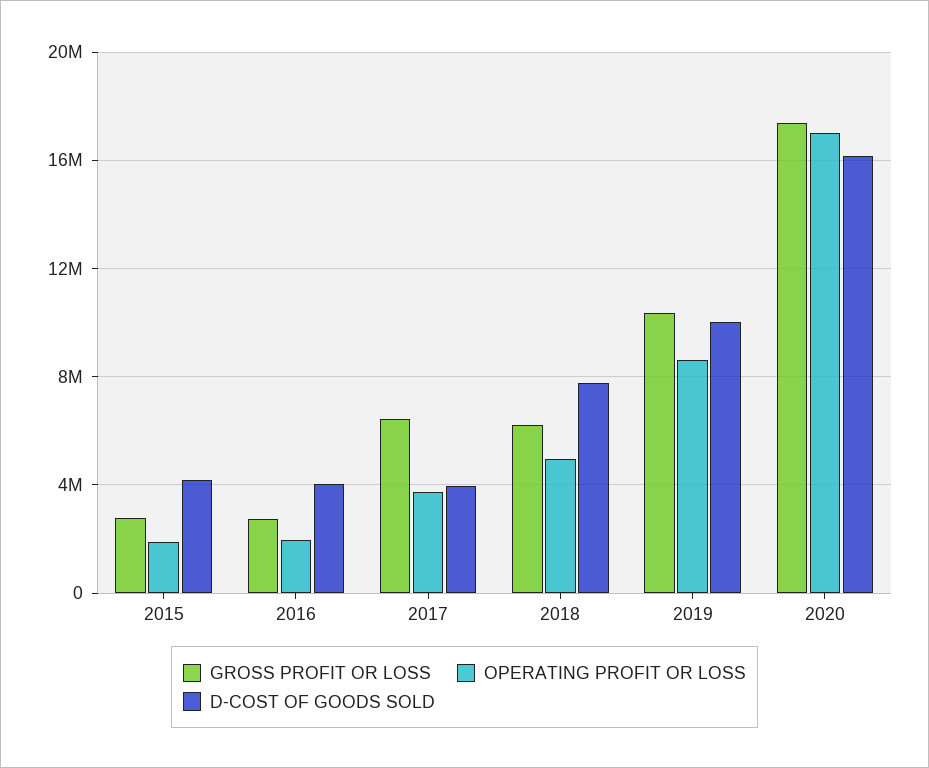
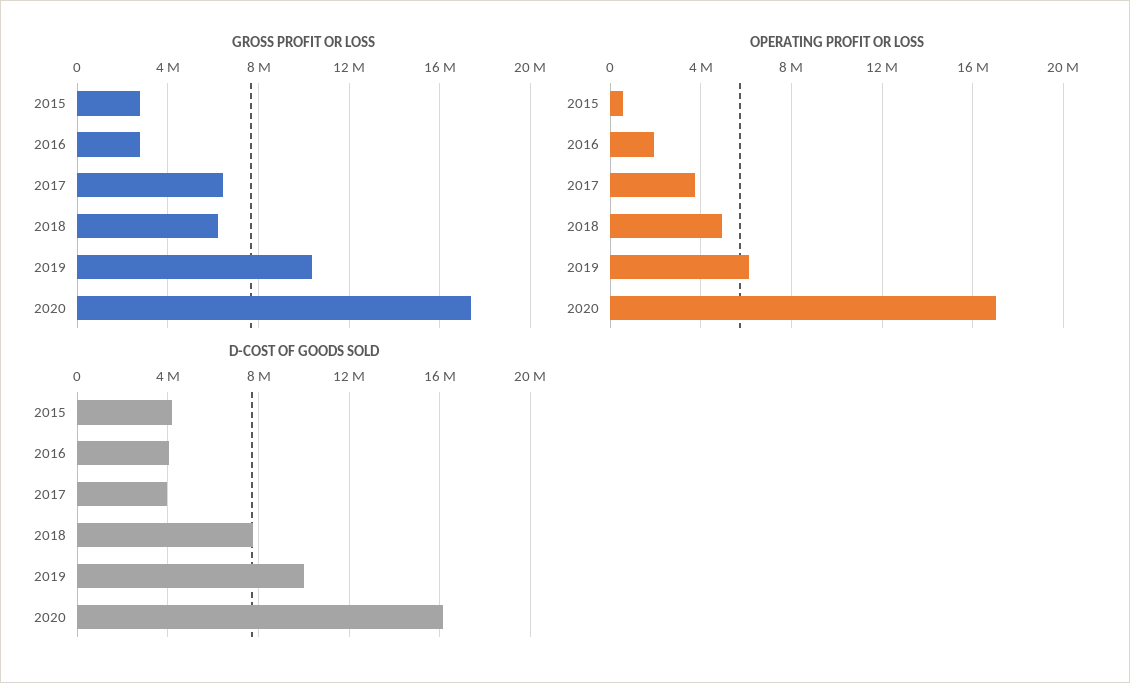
OPERATING PROFIT OR LOSS, 2015: 2000000 -> 500000
OPERATING PROFIT OR LOSS, 2019: 8500000 -> 6000000

